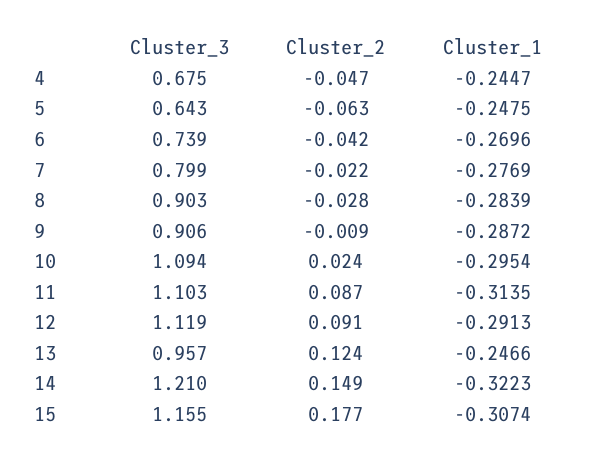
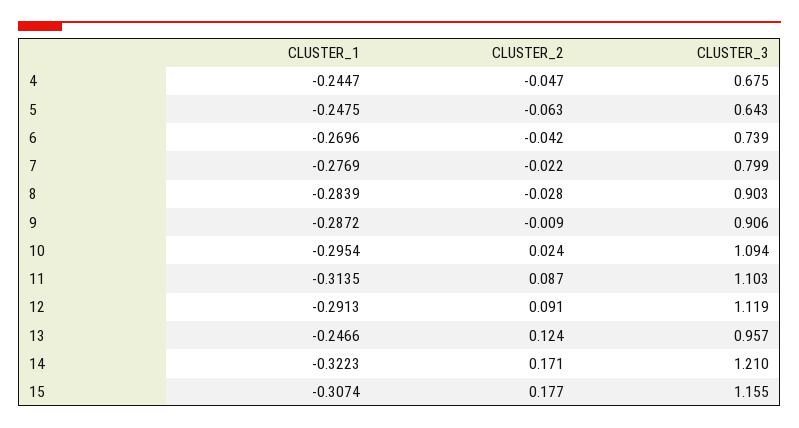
Cluster_2, 14: 0.149 -> 0.171

